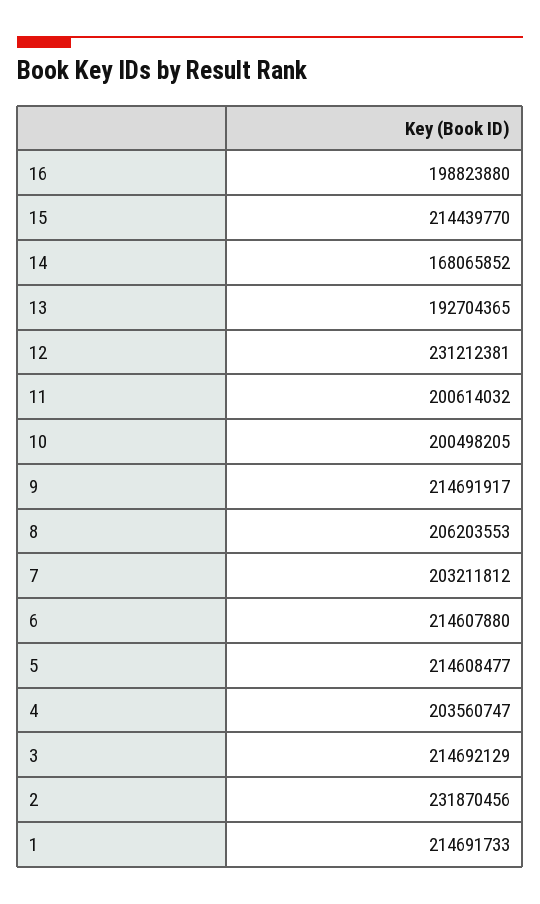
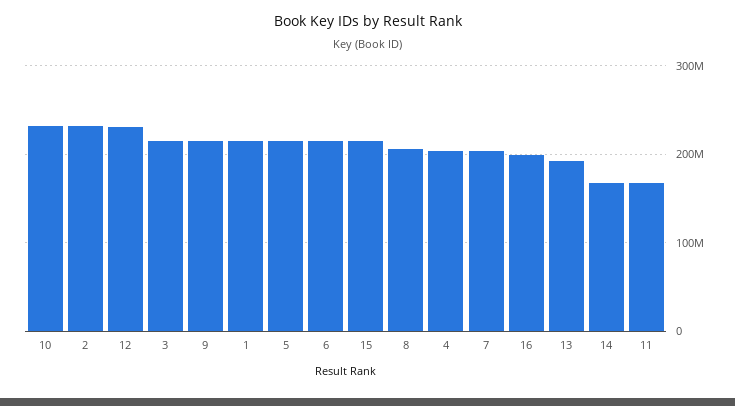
11: 200614032 -> 170000000
10: 200498205 -> 230000000

